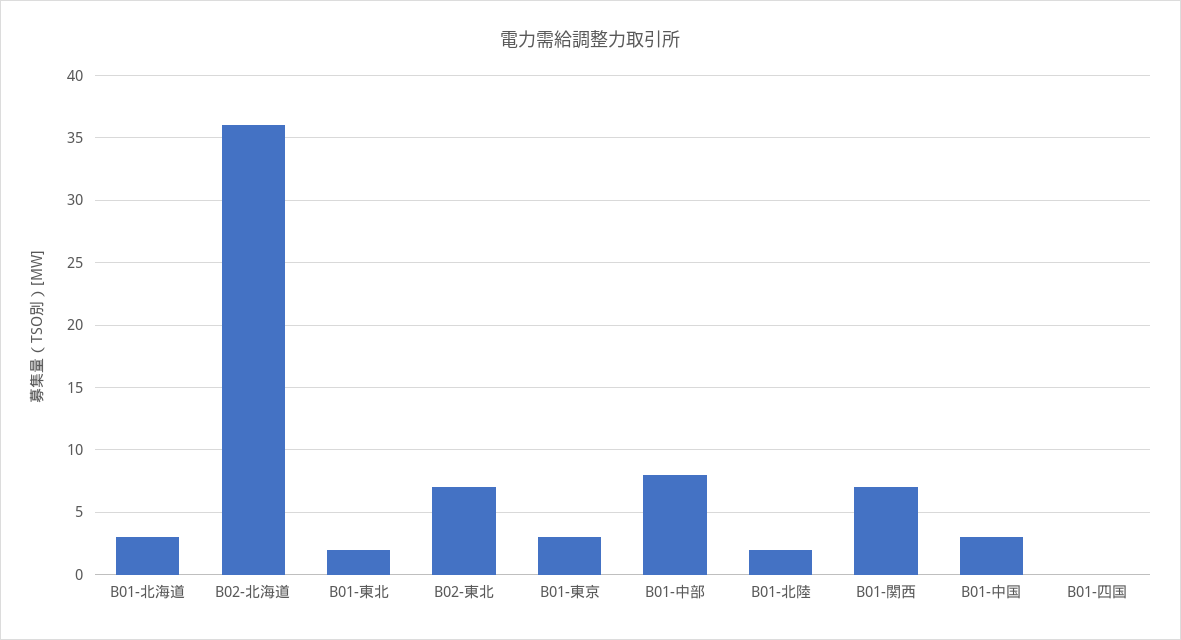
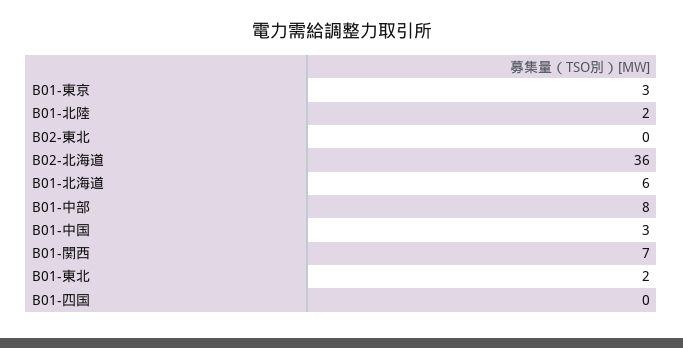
B01-北海道: 3 -> 6
B02-東北: 7 -> 0

